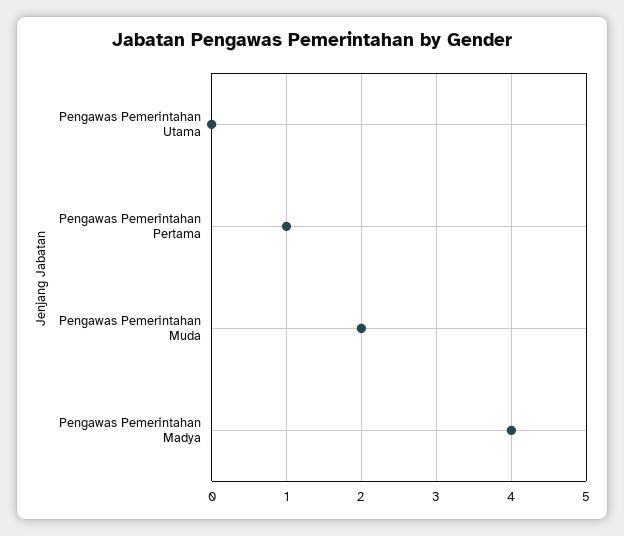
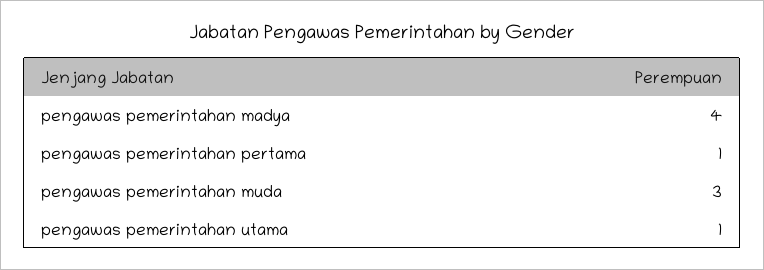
Pengawas Pemerintahan Utama: 0 -> 1
Pengawas Pemerintahan Muda: 2 -> 3

